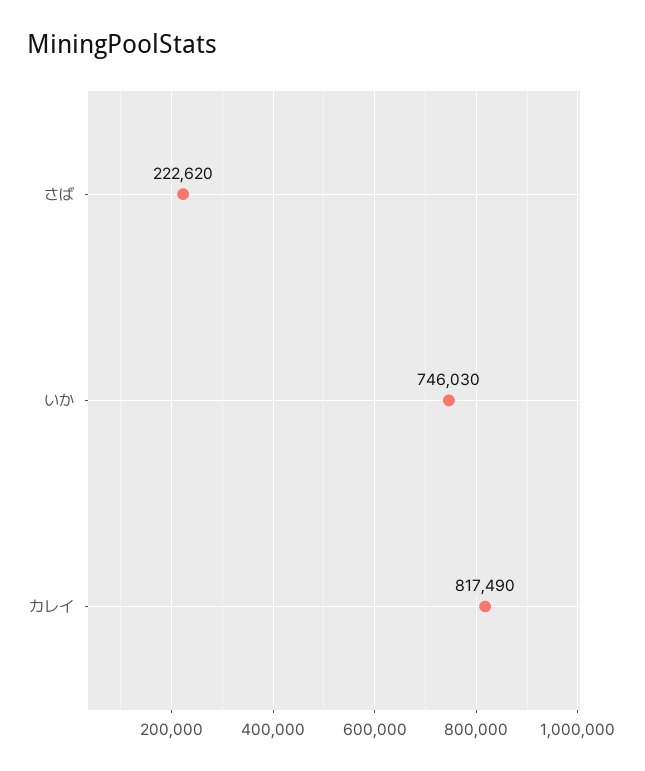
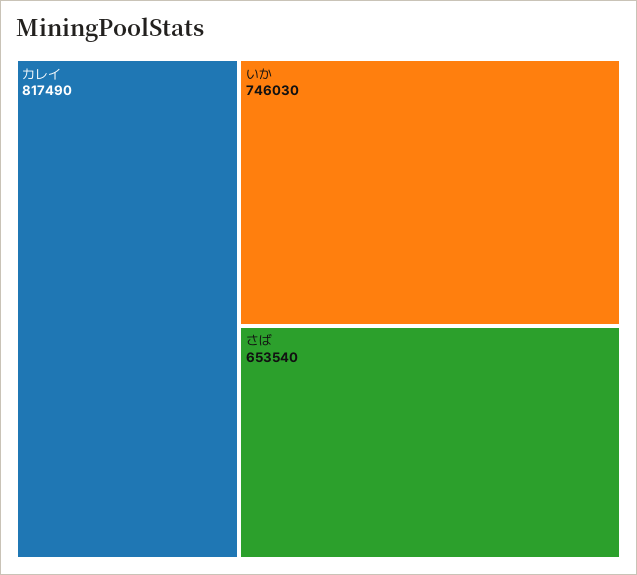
さば: 222620 -> 653540

